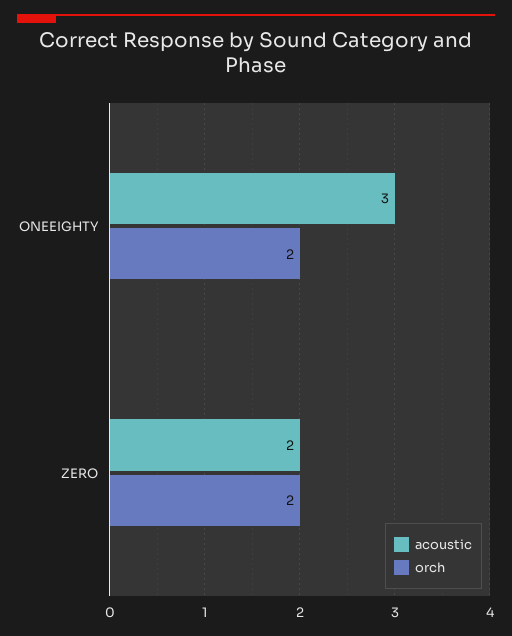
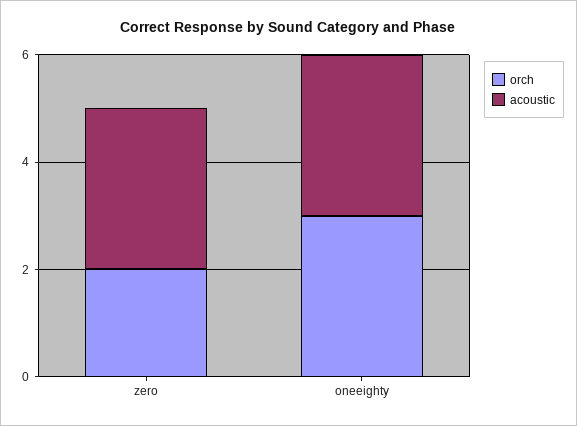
orch, ONEEIGHTY: 2 -> 3
acoustic, ZERO: 2 -> 3

